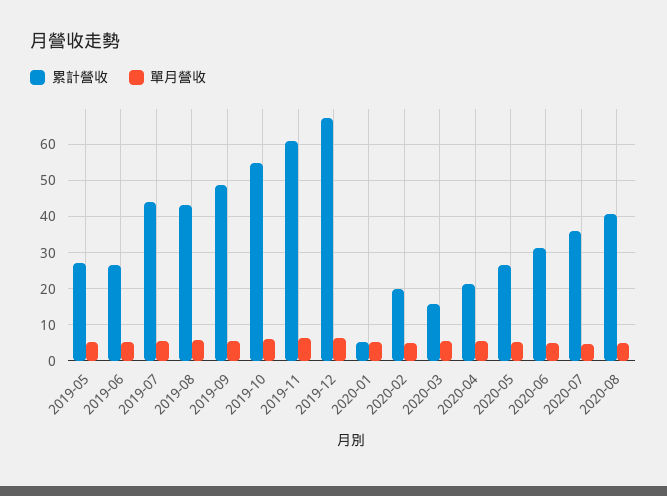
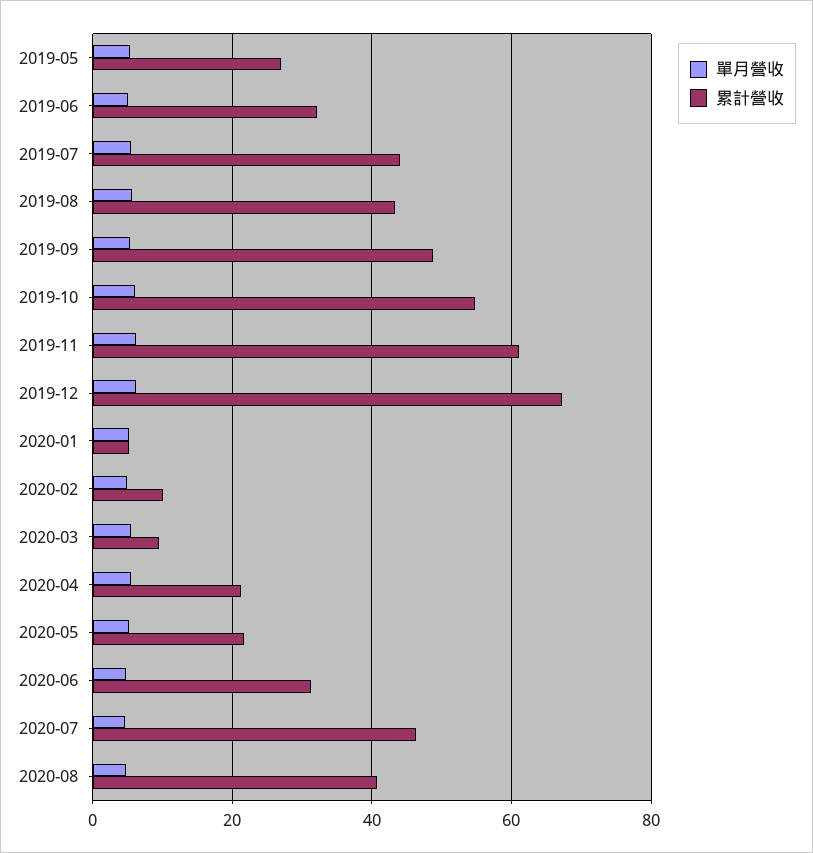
累計營收, 2019-06: 26 -> 32
累計營收, 2020-02: 20 -> 10
累計營收, 2020-03: 16 -> 10
累計營收, 2020-05: 26 -> 22
累計營收, 2020-07: 36 -> 46

